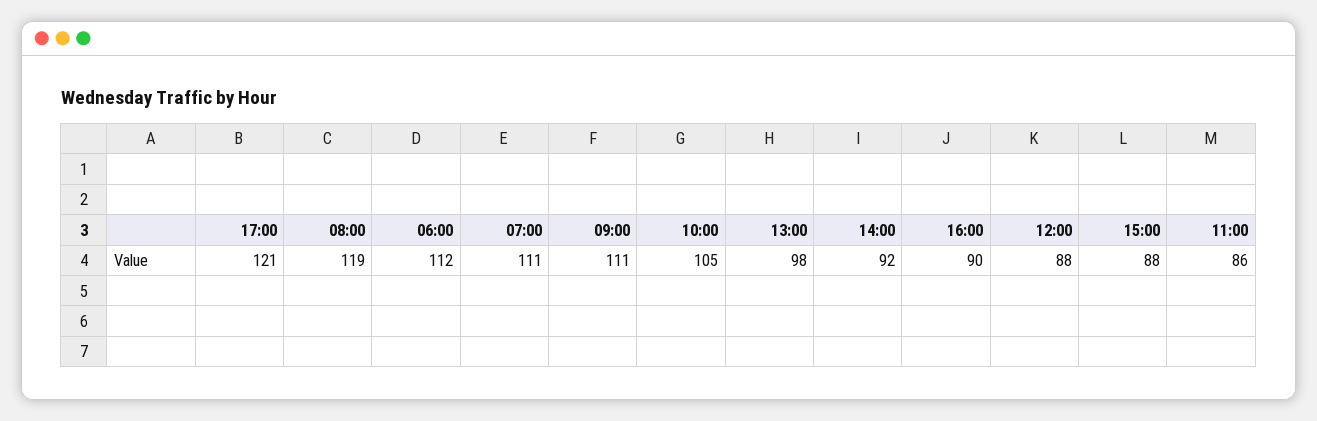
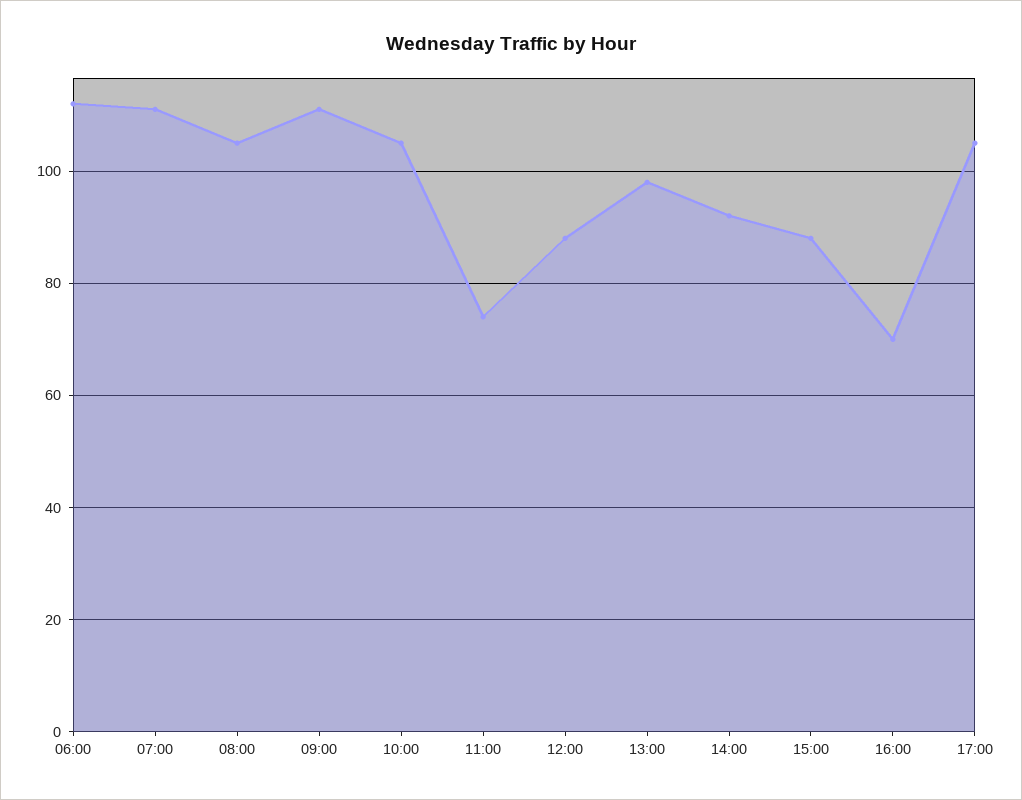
17:00: 121 -> 105
08:00: 119 -> 105
16:00: 90 -> 70
11:00: 86 -> 75

